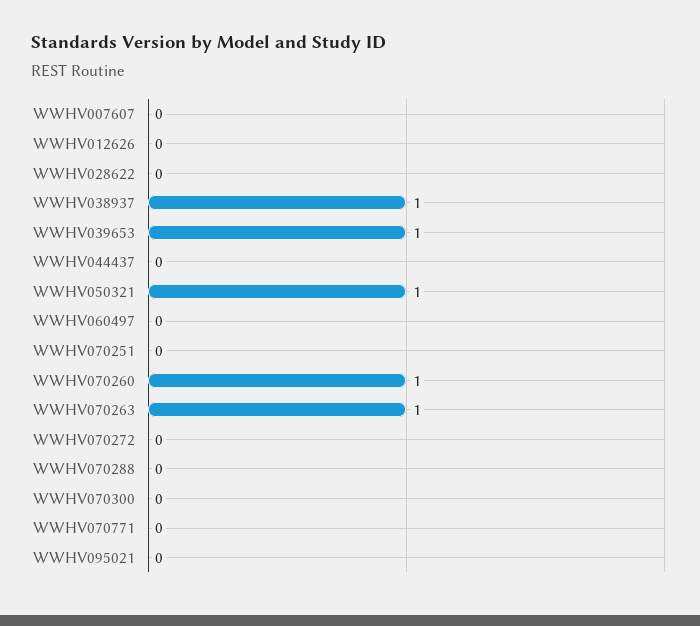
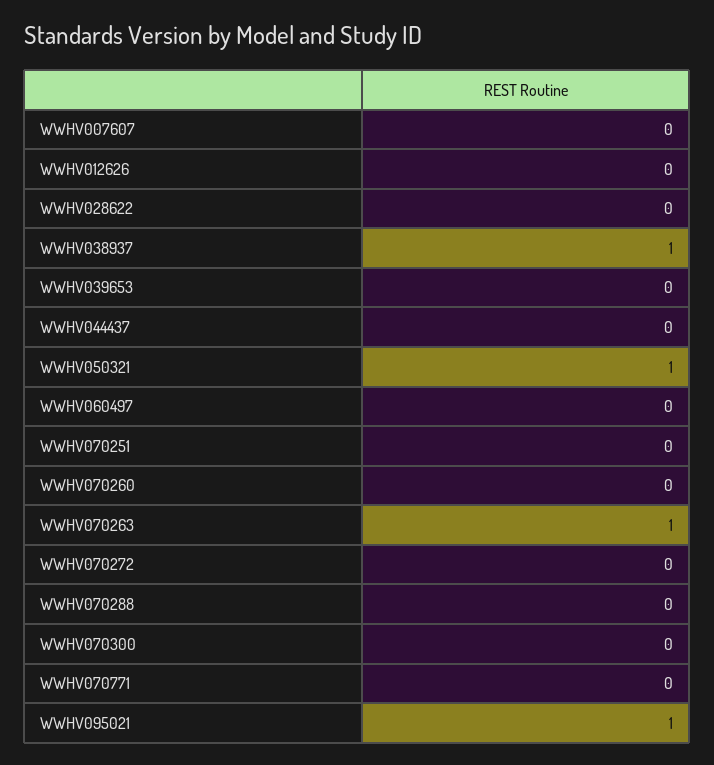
WWHV039653: 1 -> 0
WWHV070260: 1 -> 0
WWHV095021: 0 -> 1

